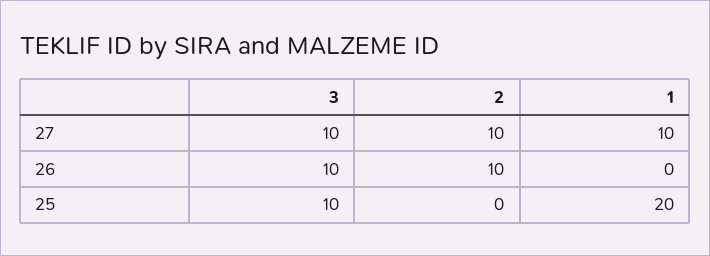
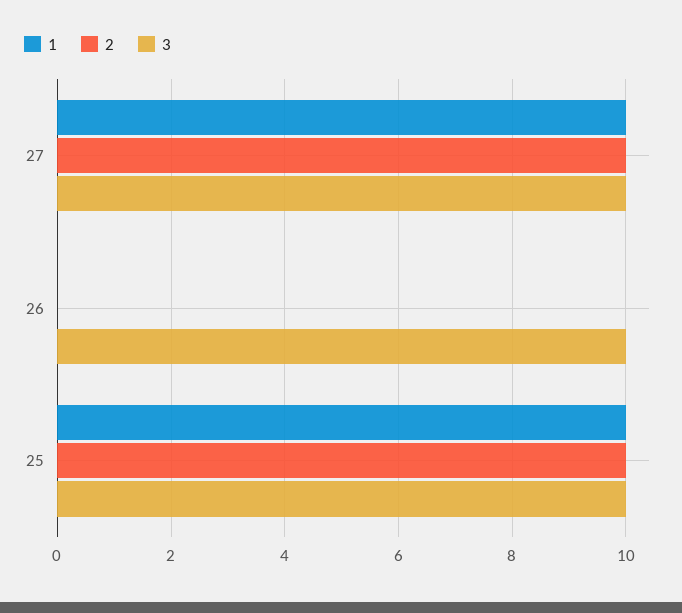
2, 26: 10 -> 0
2, 25: 0 -> 10
1, 25: 20 -> 10

